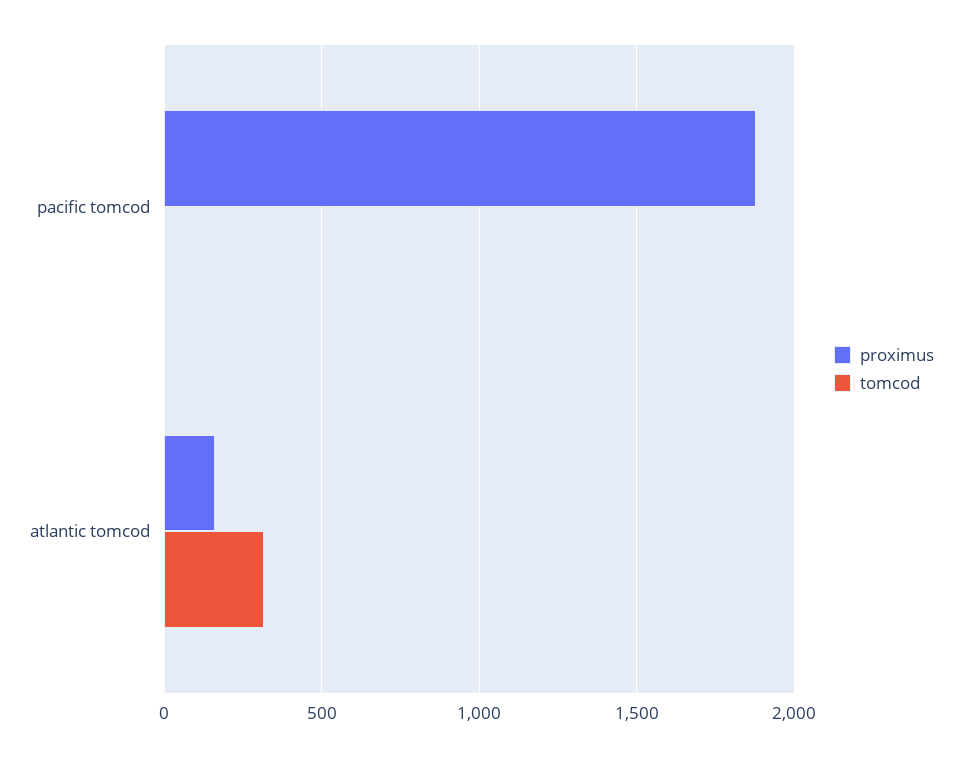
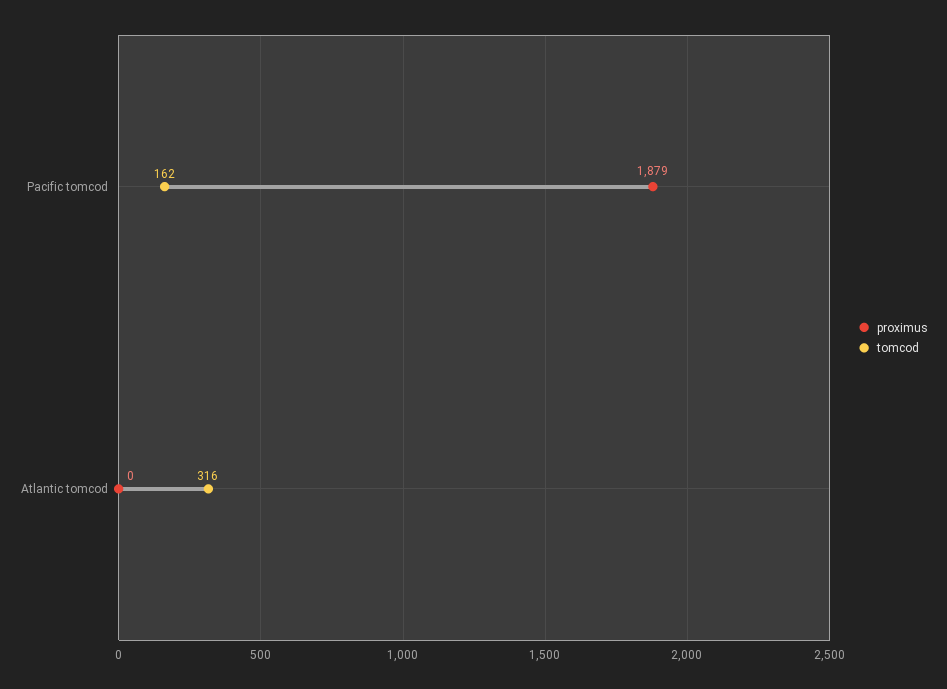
tomcod, pacific tomcod: 0 -> 162
proximus, atlantic tomcod: 150 -> 0

